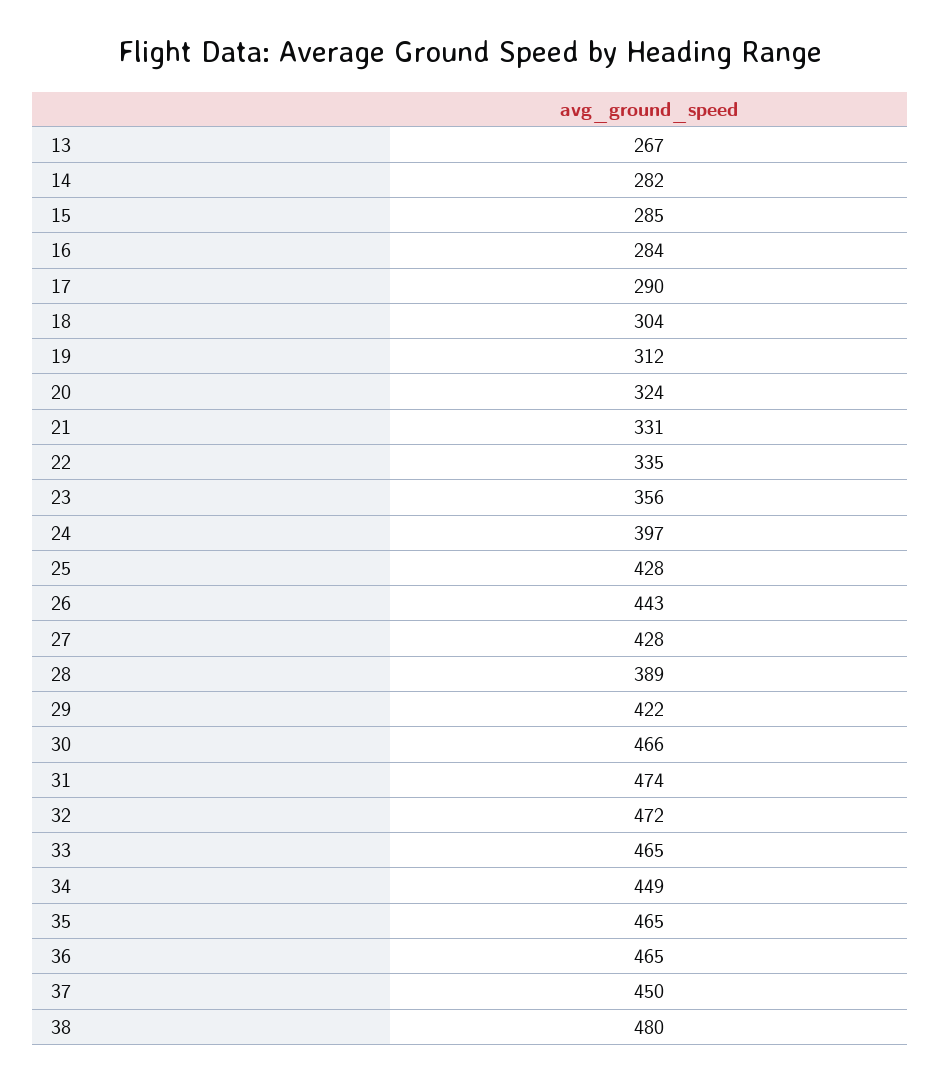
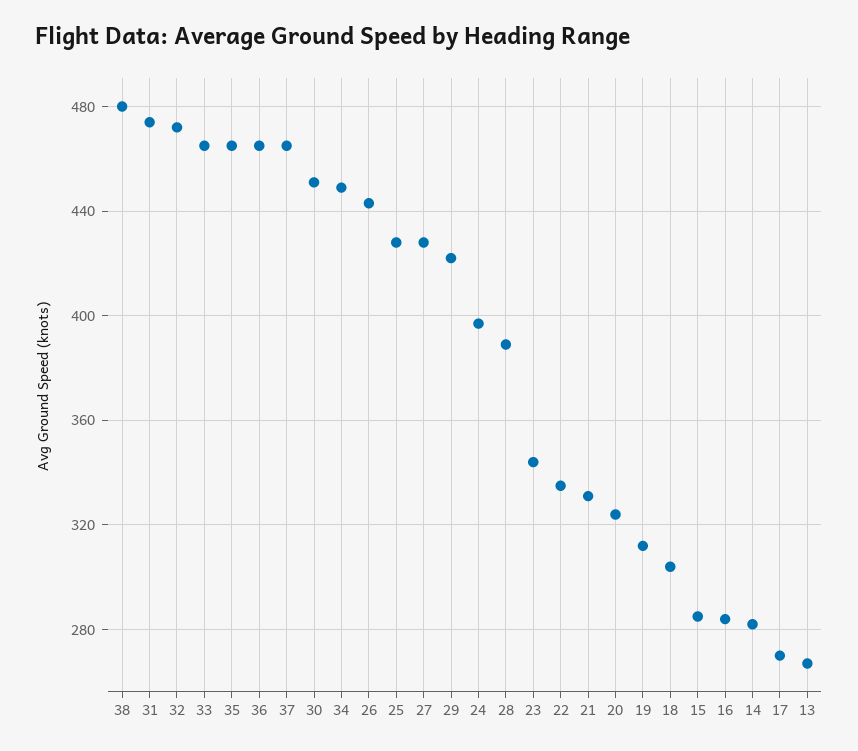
17: 290 -> 270
23: 356 -> 345
30: 466 -> 450
37: 450 -> 465

